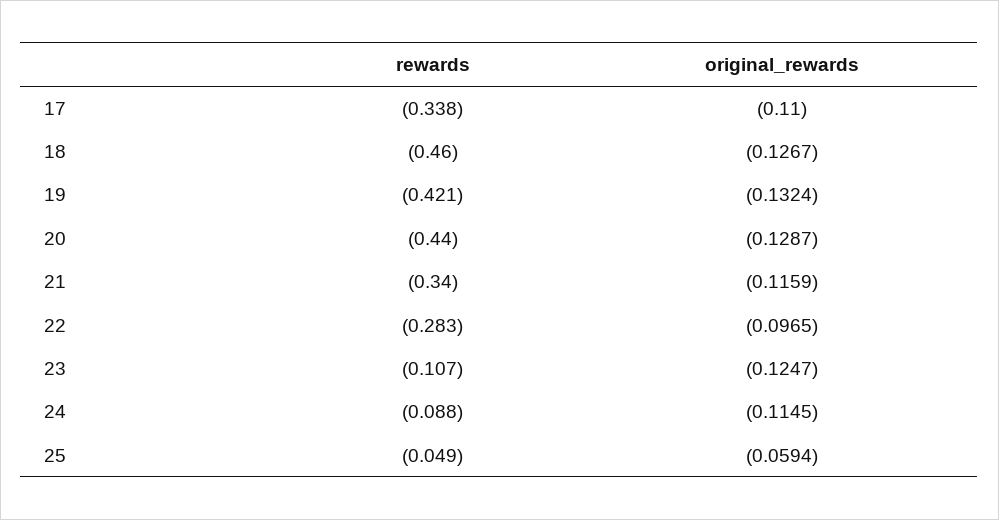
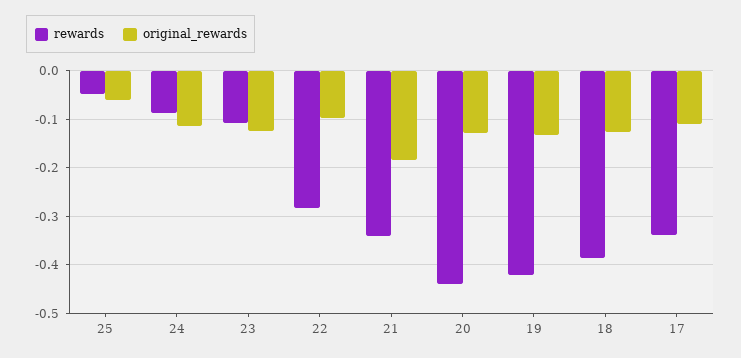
rewards, 18: -0.46 -> -0.38
original_rewards, 21: -0.1159 -> -0.18

